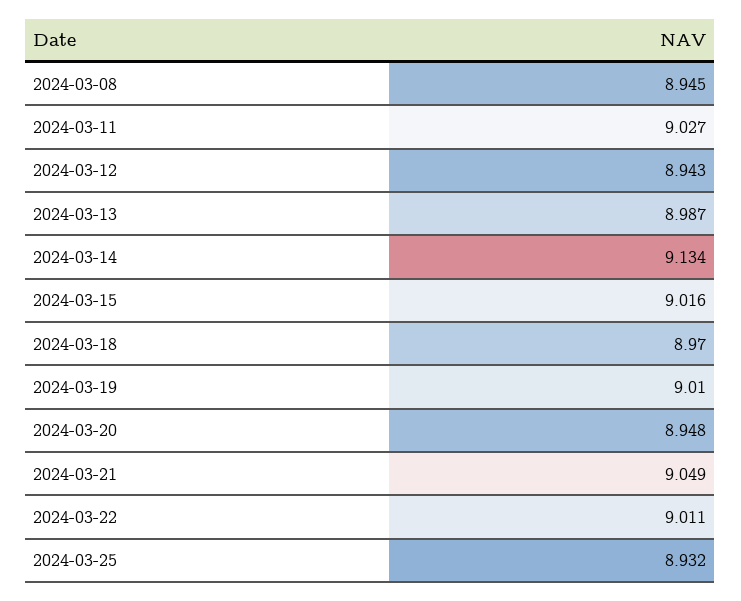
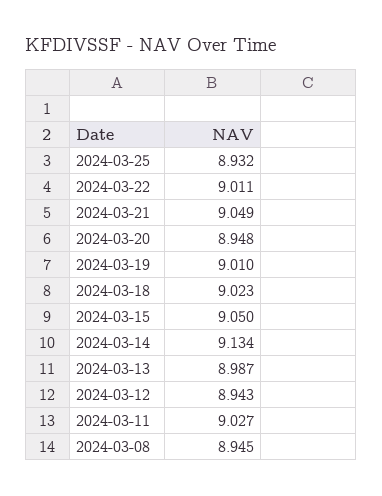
2024-03-15: 9.016 -> 9.05
2024-03-18: 8.97 -> 9.023

